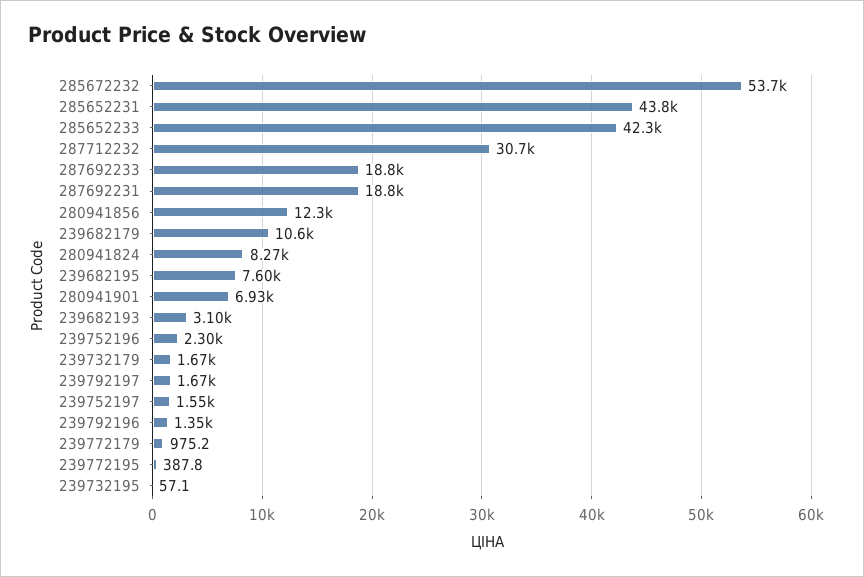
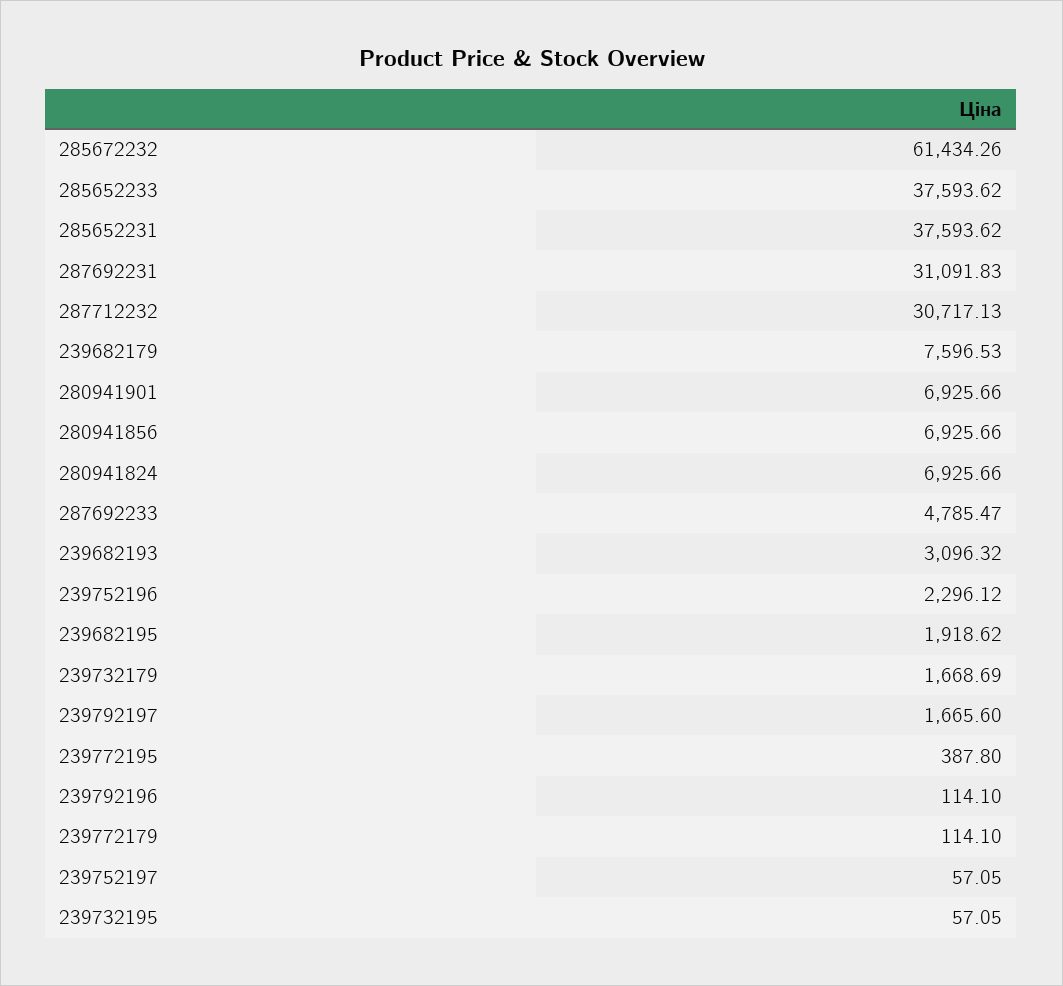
285672232: 53700 -> 61434.26
285652231: 43800 -> 37593.62
285652233: 42300 -> 37593.62
287692233: 18800 -> 4785.47
287692231: 18800 -> 31091.83
280941856: 12300 -> 6925.66
239682179: 10600 -> 7596.53
280941824: 8270 -> 6925.66
239682195: 7600 -> 1918.62
239752197: 1550 -> 57.05
239792196: 1350 -> 114.1
239772179: 975.2 -> 114.1

